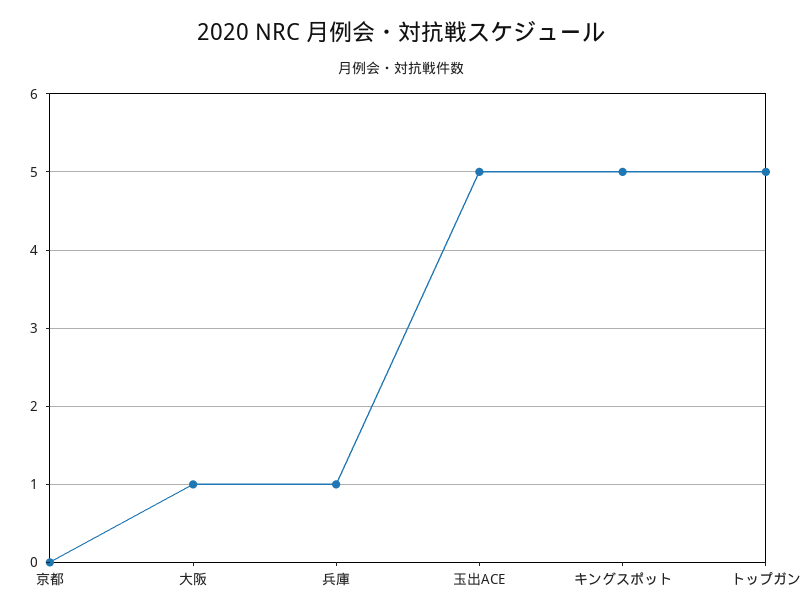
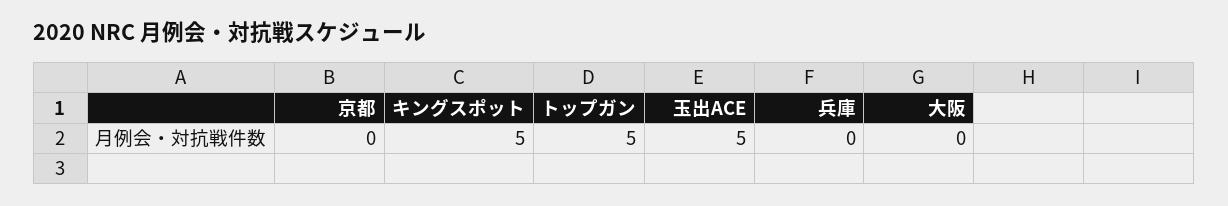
大阪: 1 -> 0
兵庫: 1 -> 0

